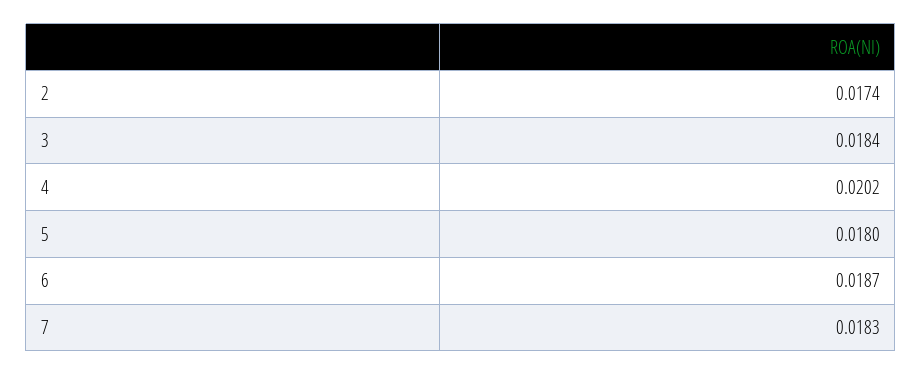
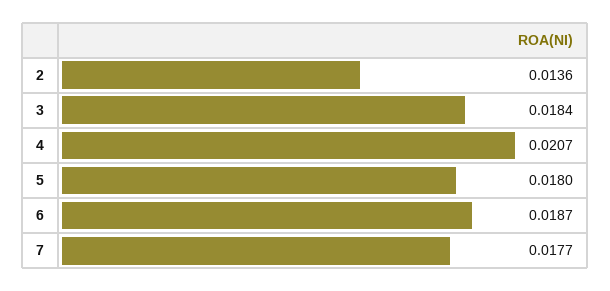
2: 0.0174 -> 0.0136
4: 0.0202 -> 0.0207
7: 0.0183 -> 0.0177

